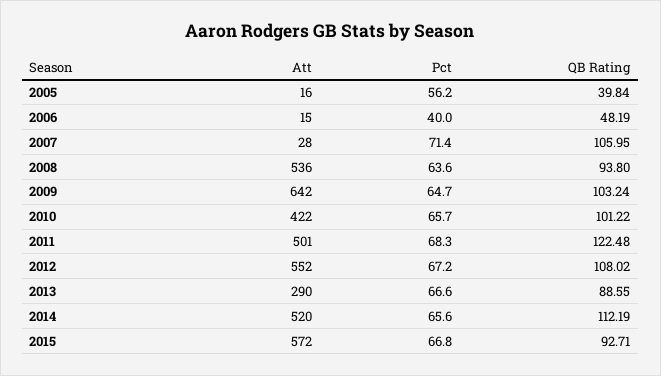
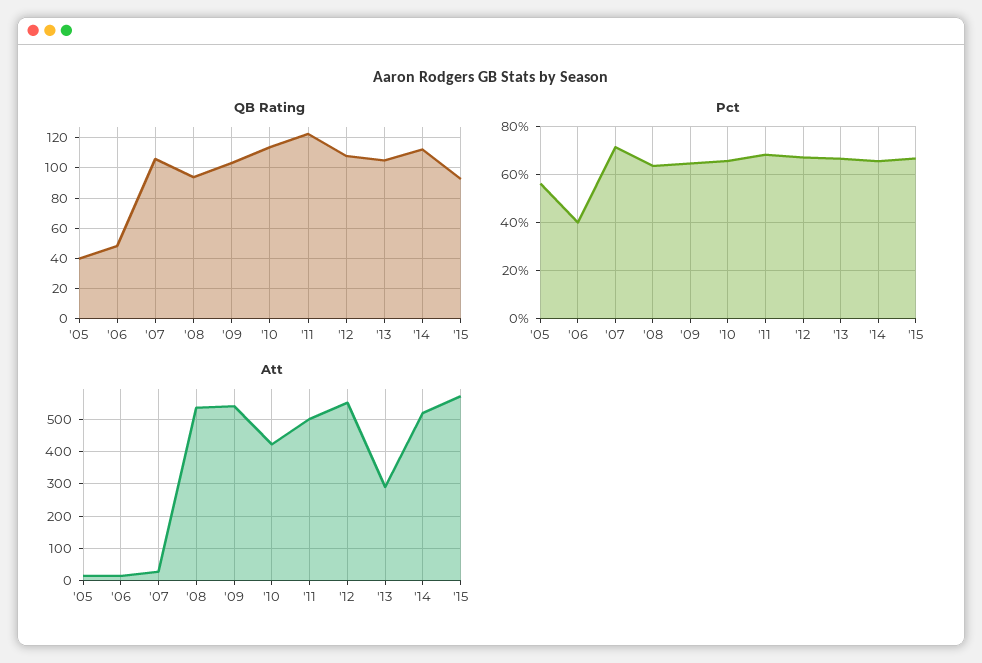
Att, 2009: 642 -> 540
QB Rating, 2010: 101.22 -> 115
QB Rating, 2013: 88.55 -> 105

